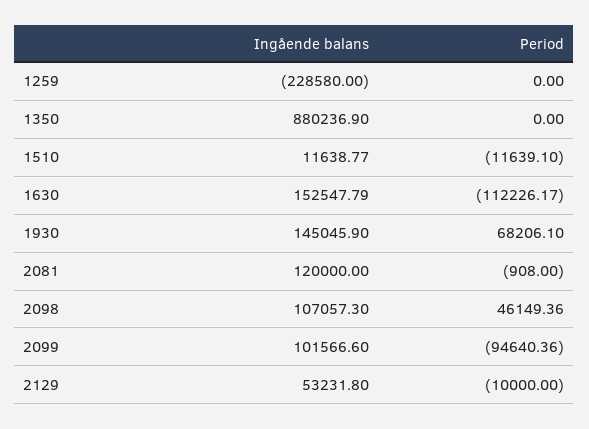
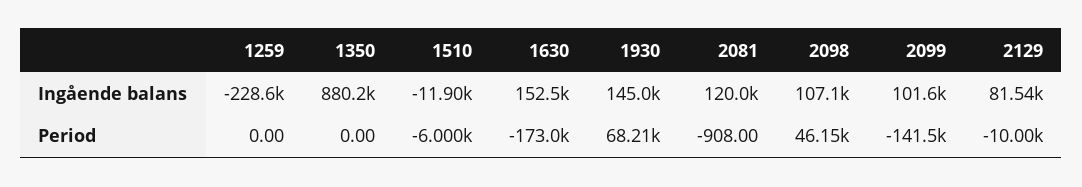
Ingående balans, 1510: 11638.77 -> -11900
Period, 1510: -11639.1 -> -6000
Period, 1630: -112226.17 -> -173000
Period, 2099: -94640.36 -> -141500
Ingående balans, 2129: 53231.8 -> 81540

